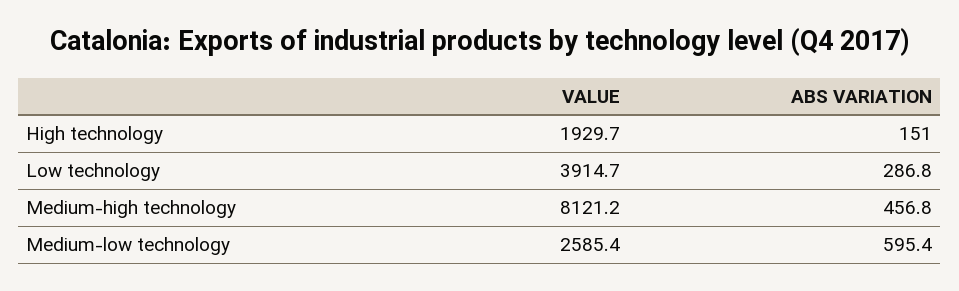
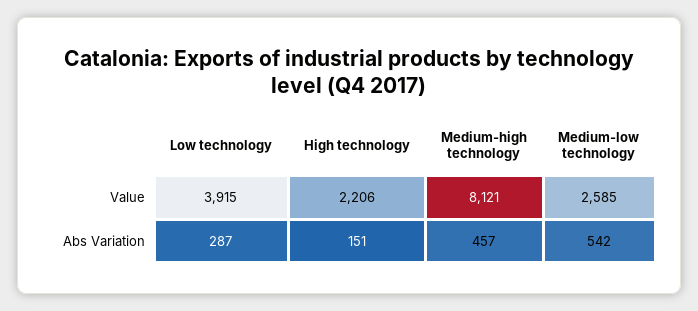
VALUE, High technology: 1929.7 -> 2206
ABS VARIATION, Medium-low technology: 595.4 -> 542

